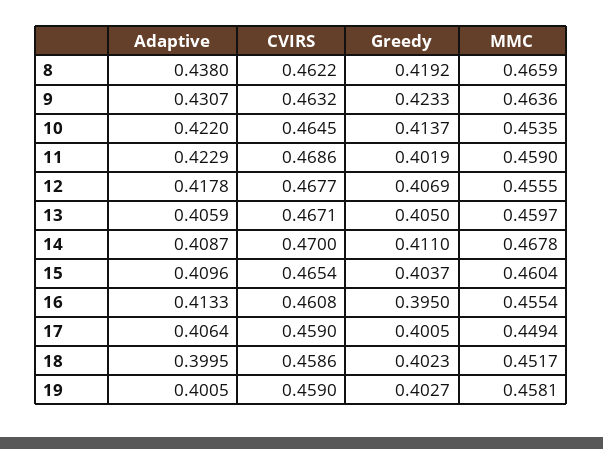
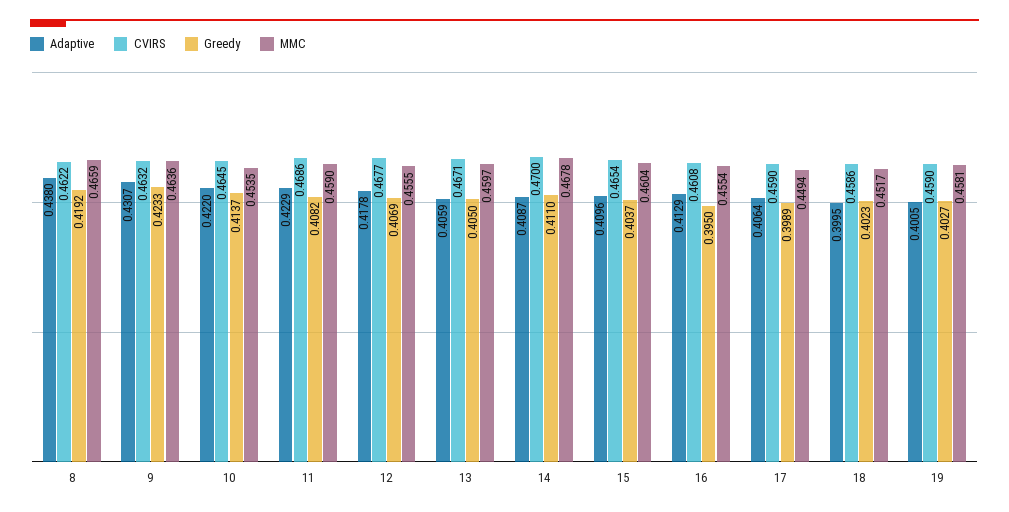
Greedy, 11: 0.4019 -> 0.4082
Adaptive, 16: 0.4133 -> 0.4129
Greedy, 17: 0.4005 -> 0.3989

